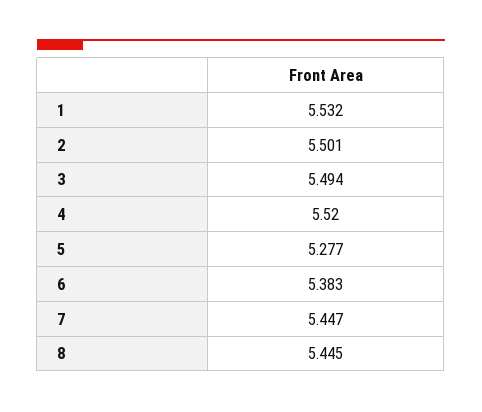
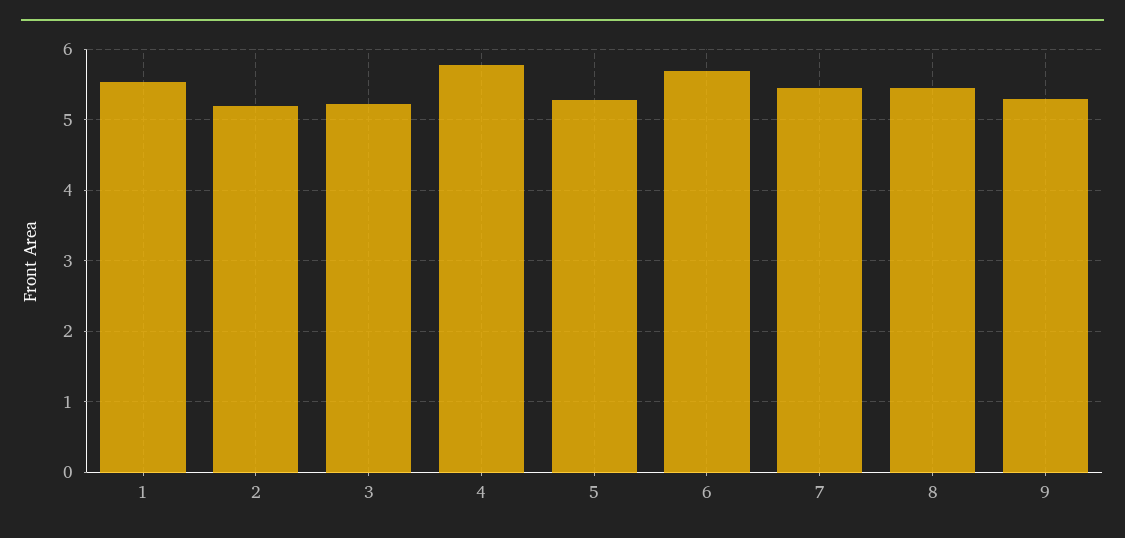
2: 5.501 -> 5.2
3: 5.494 -> 5.2
4: 5.52 -> 5.8
6: 5.383 -> 5.7
9: none -> 5.3

